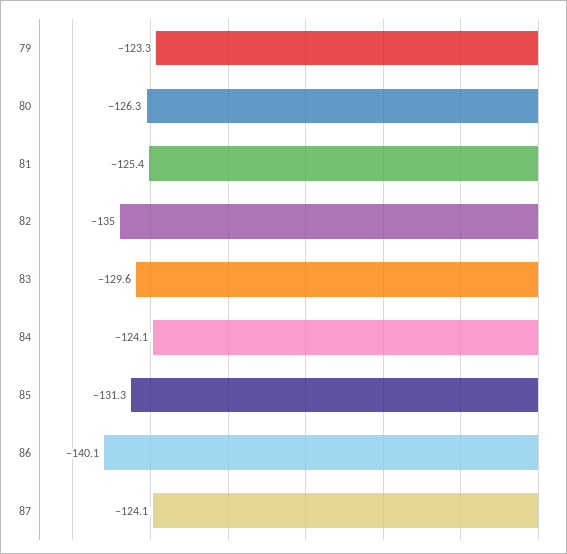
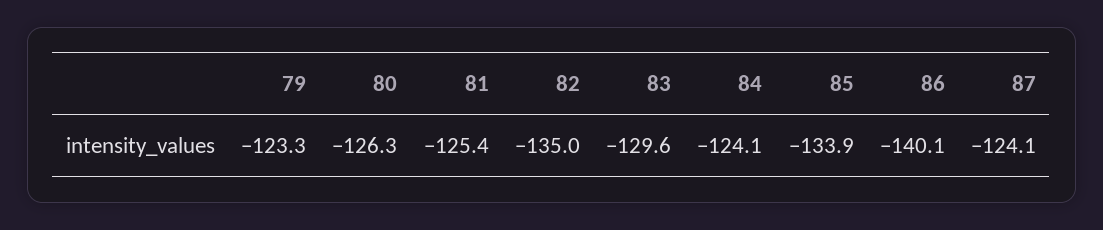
85: -131.3 -> -133.9

